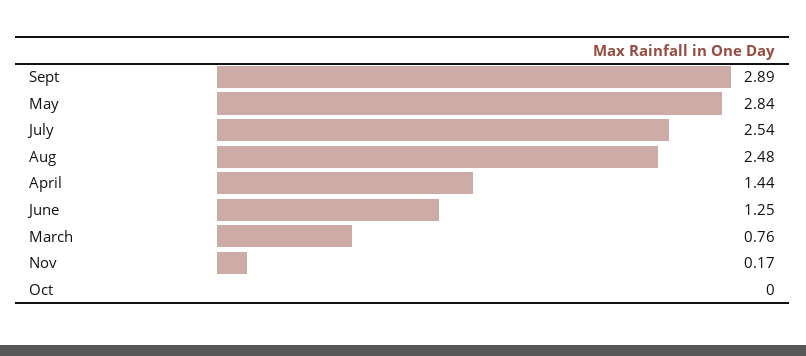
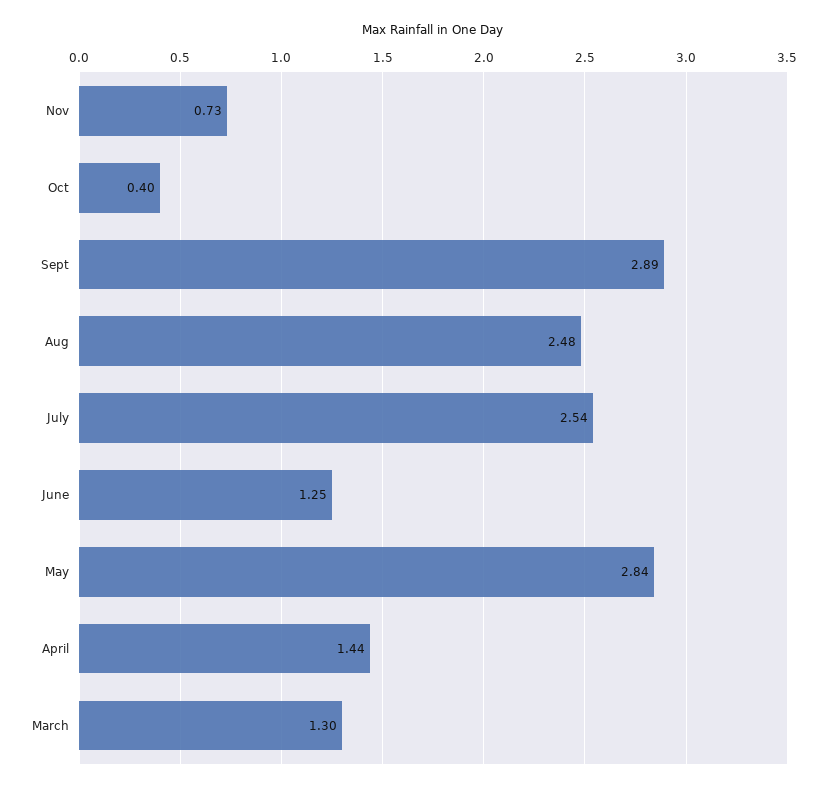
March: 0.76 -> 1.3
Nov: 0.17 -> 0.73
Oct: 0 -> 0.4

